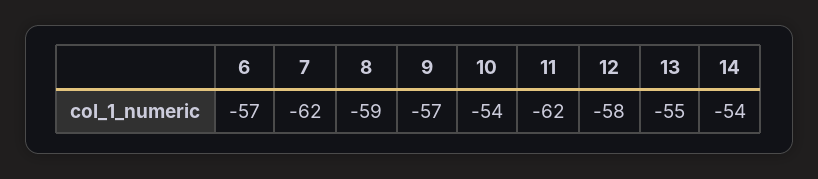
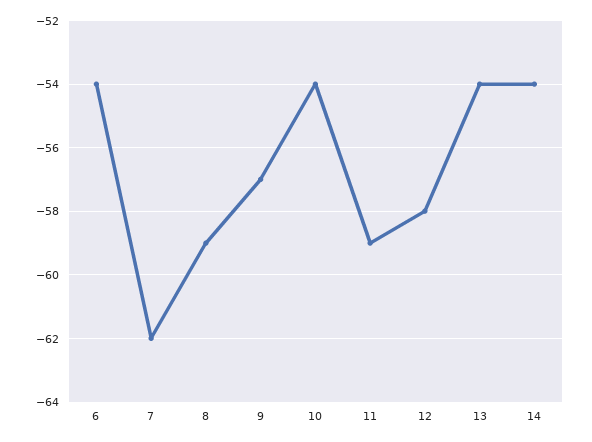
6: -57 -> -54
11: -62 -> -59
13: -55 -> -54

